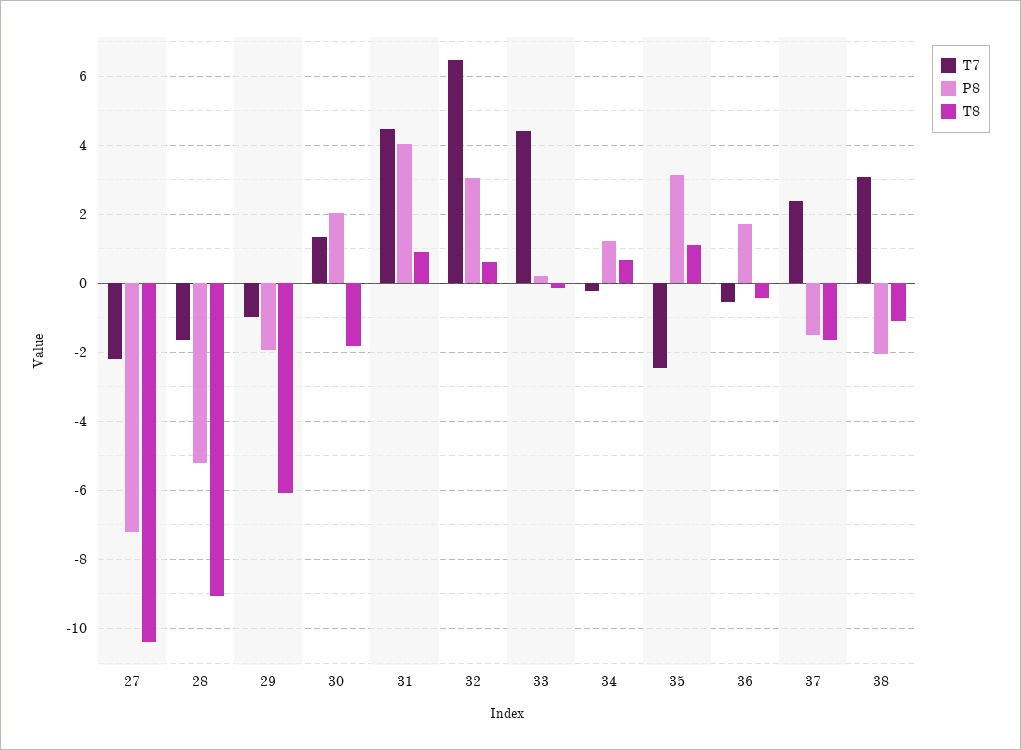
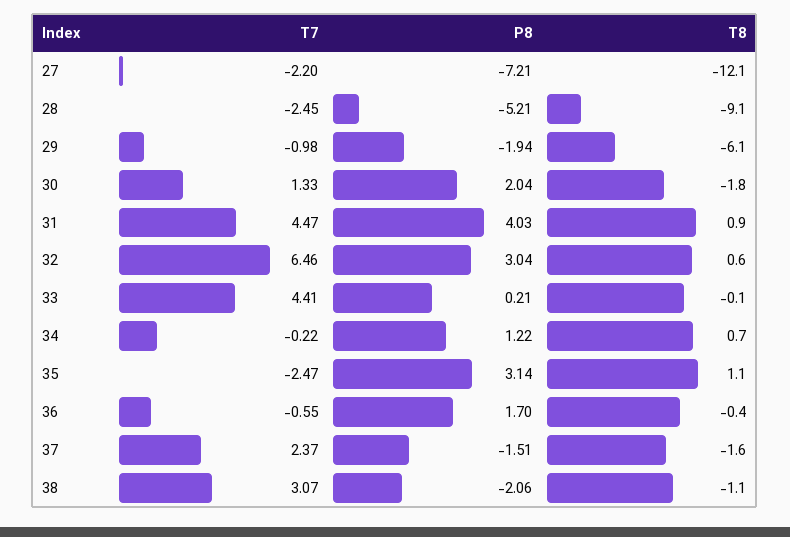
T8, 27: -10.4 -> -12.1
T7, 28: -1.6 -> -2.45

